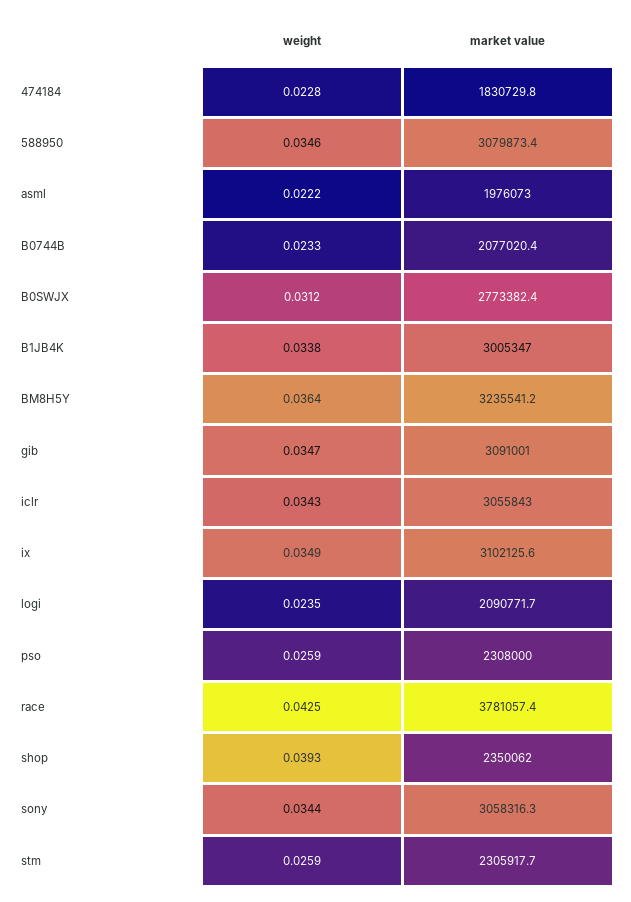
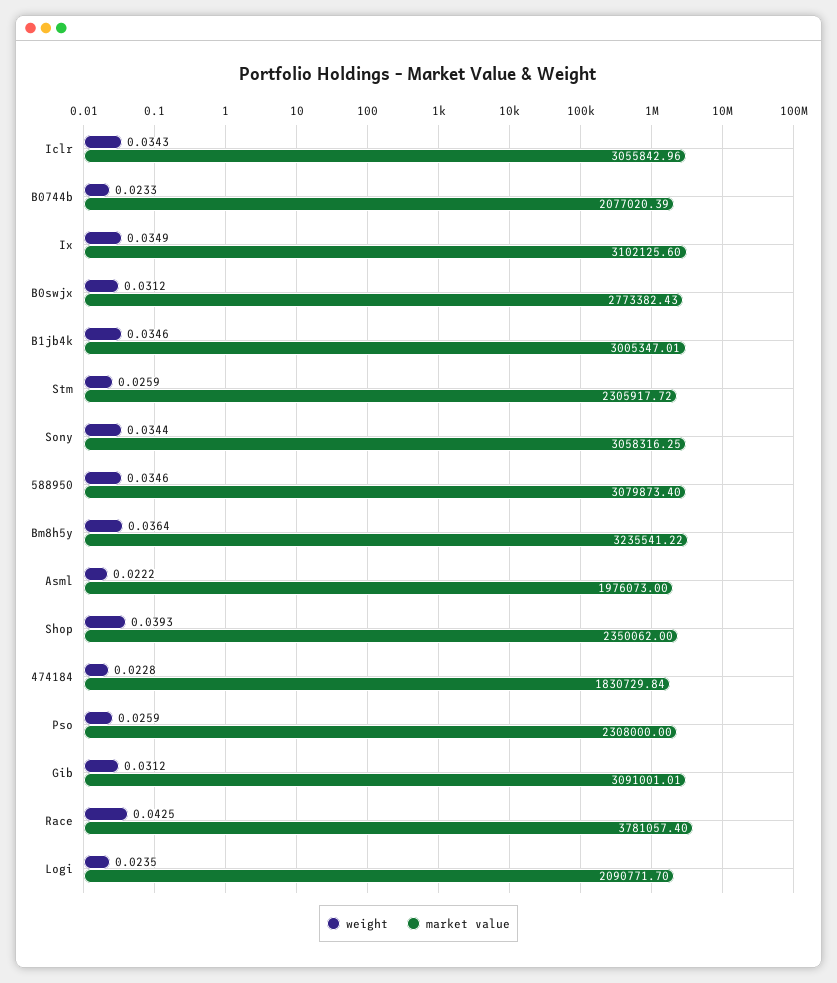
weight, B1JB4K: 0.0338 -> 0.0346
weight, gib: 0.0347 -> 0.0312

